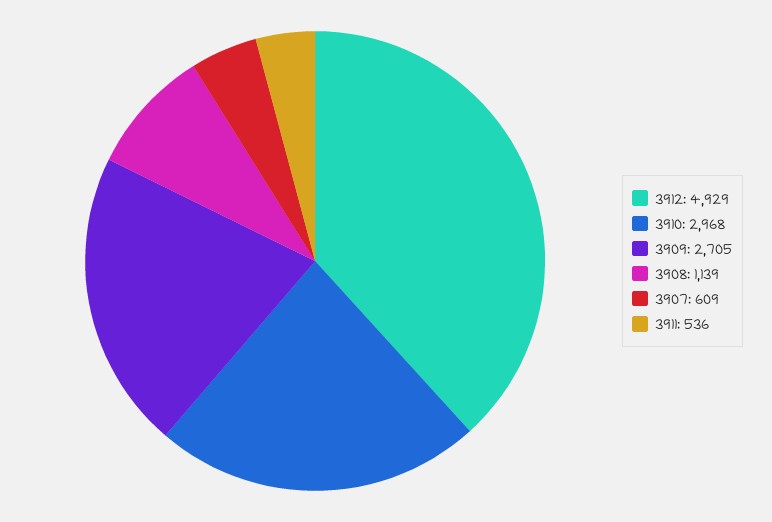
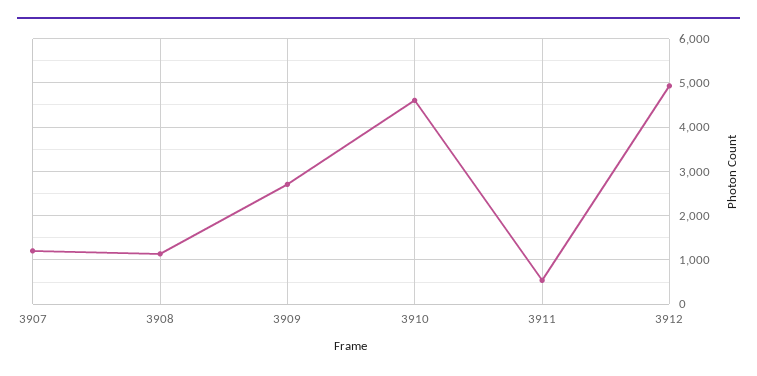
3910: 2968 -> 4600
3907: 609 -> 1200

